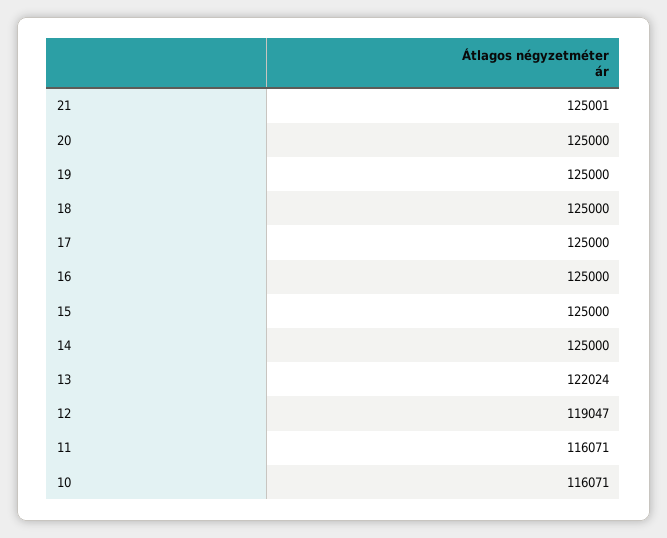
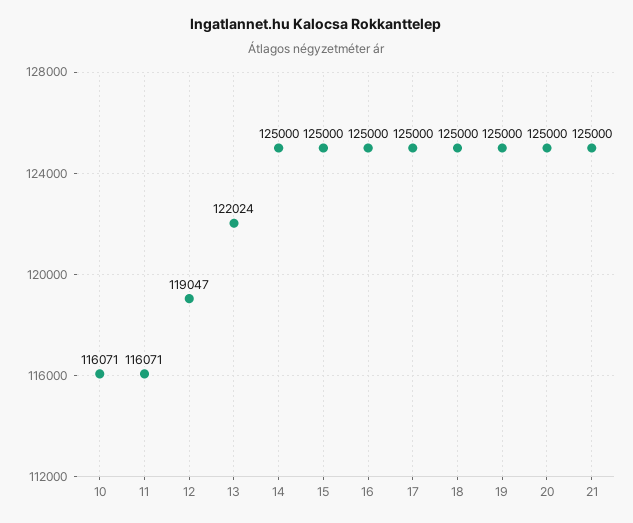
21: 125001 -> 125000

